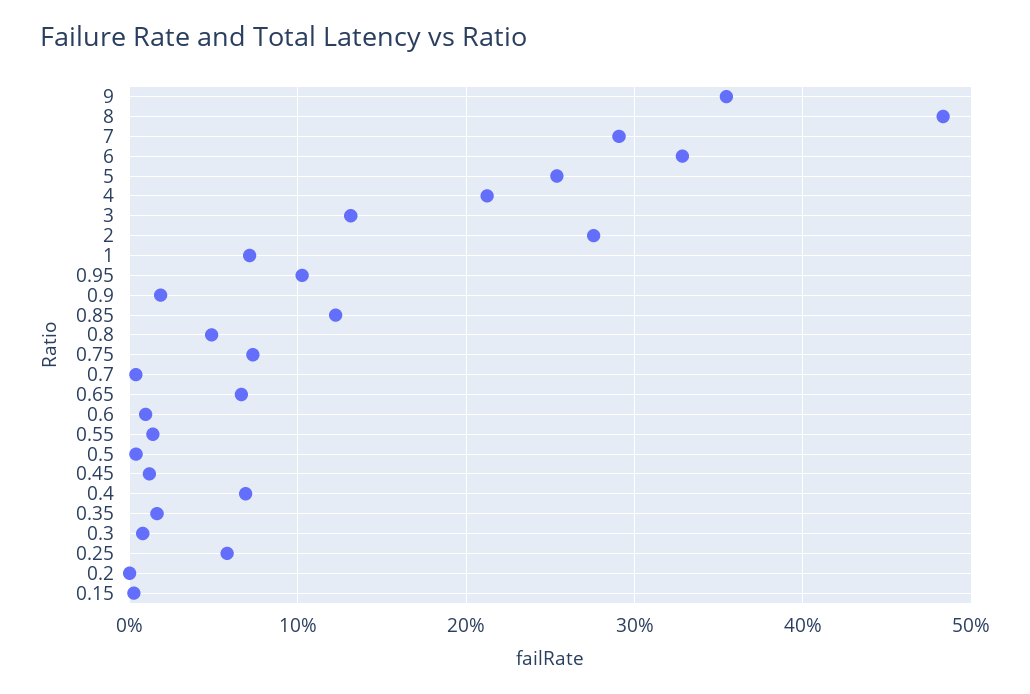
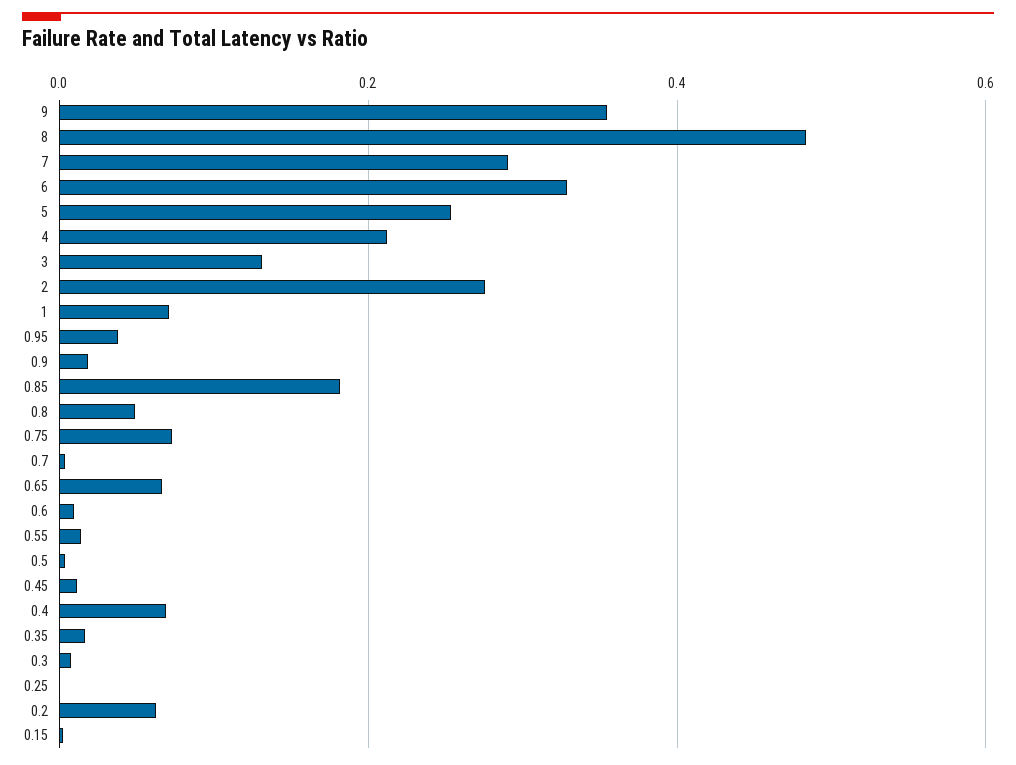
0.95: 0.1 -> 0.04
0.85: 0.12 -> 0.18
0.25: 0.06 -> 0
0.2: 0 -> 0.06

